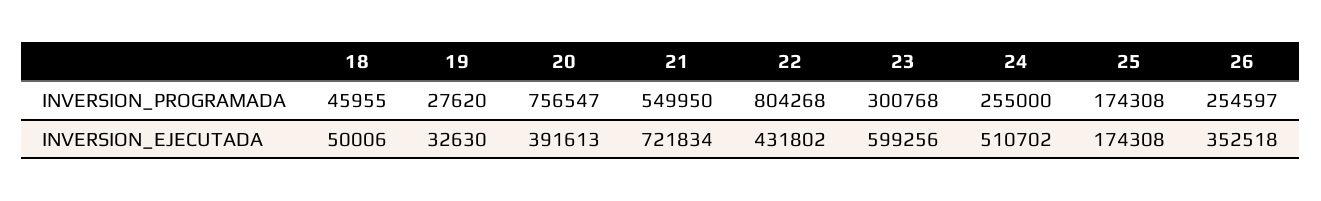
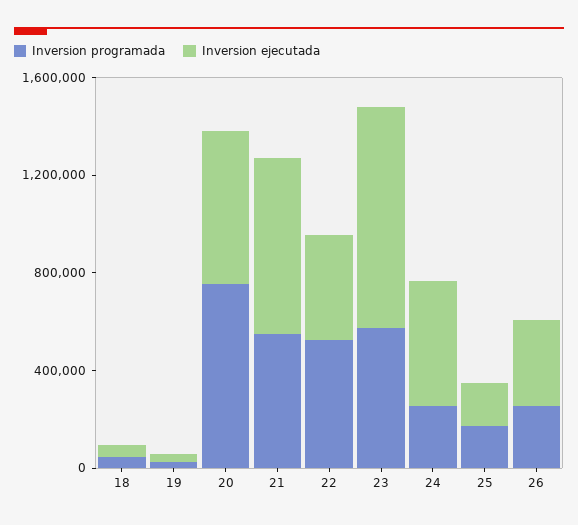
INVERSION_PROGRAMADA, 22: 804268 -> 500000
INVERSION_PROGRAMADA, 23: 300768 -> 600000
INVERSION_EJECUTADA, 20: 391613 -> 600000
INVERSION_EJECUTADA, 23: 599256 -> 900000

